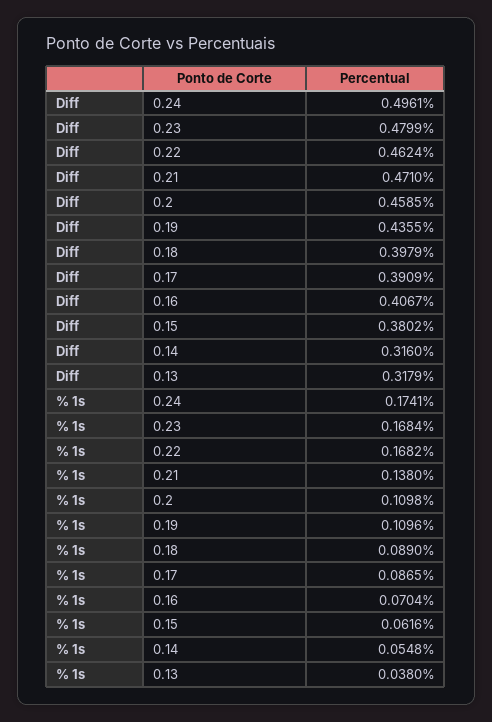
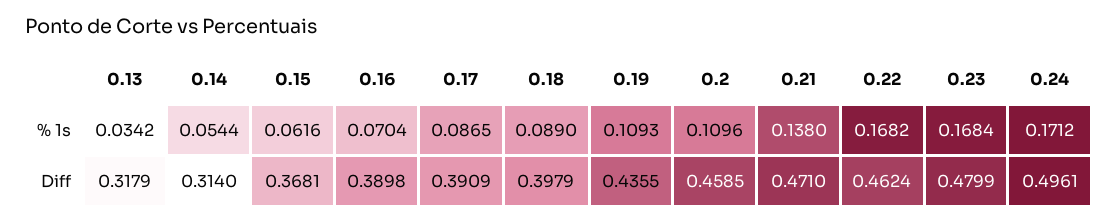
Diff, 0.16: 0.4067 -> 0.3898
Diff, 0.15: 0.3802 -> 0.3681
Diff, 0.14: 0.316 -> 0.314
% 1s, 0.24: 0.1741 -> 0.1712
% 1s, 0.2: 0.1098 -> 0.1096
% 1s, 0.19: 0.1096 -> 0.1093
% 1s, 0.14: 0.0548 -> 0.0544
% 1s, 0.13: 0.038 -> 0.0342

